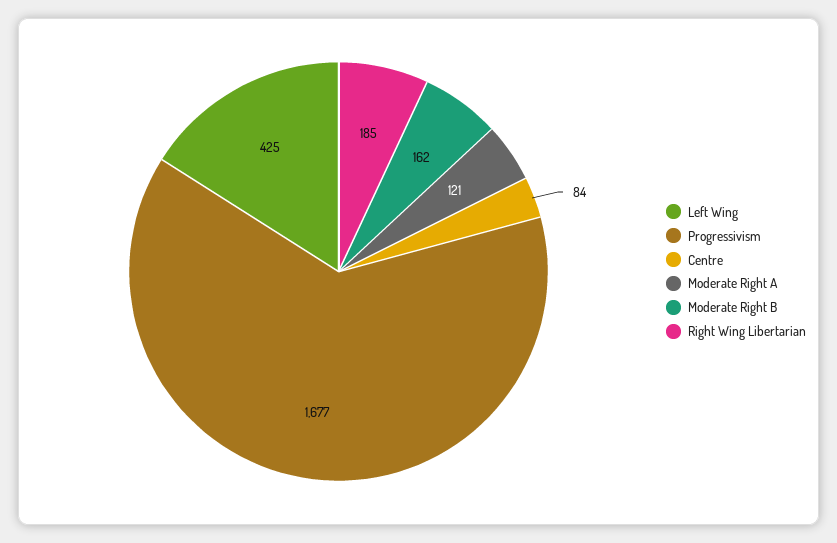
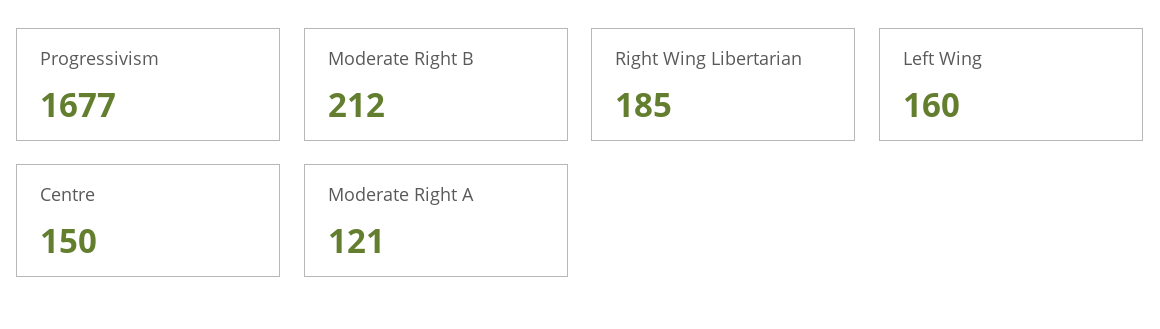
Left Wing: 425 -> 160
Centre: 84 -> 150
Moderate Right B: 162 -> 212

